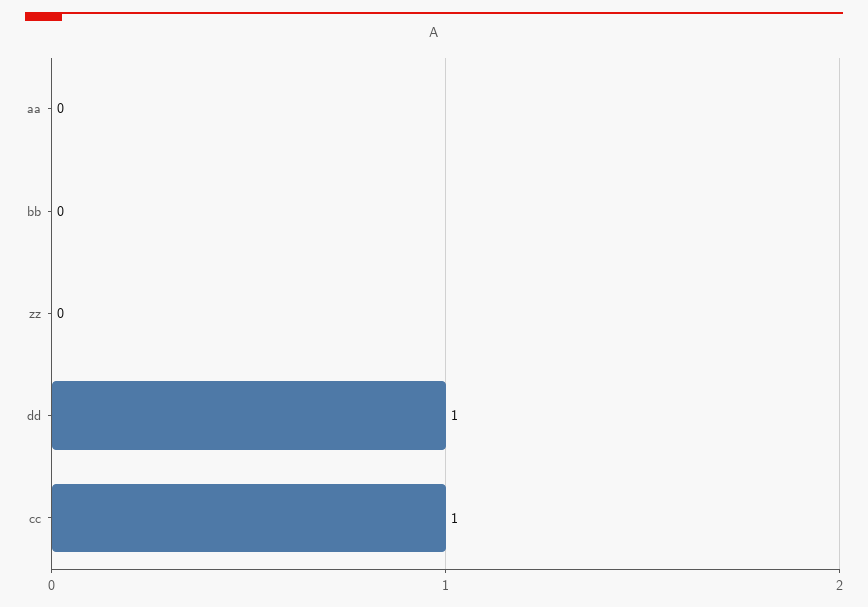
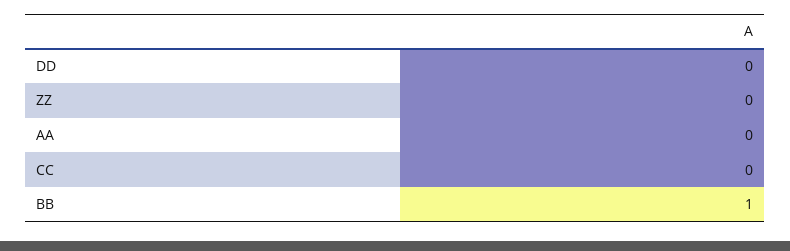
bb: 0 -> 1
dd: 1 -> 0
cc: 1 -> 0

